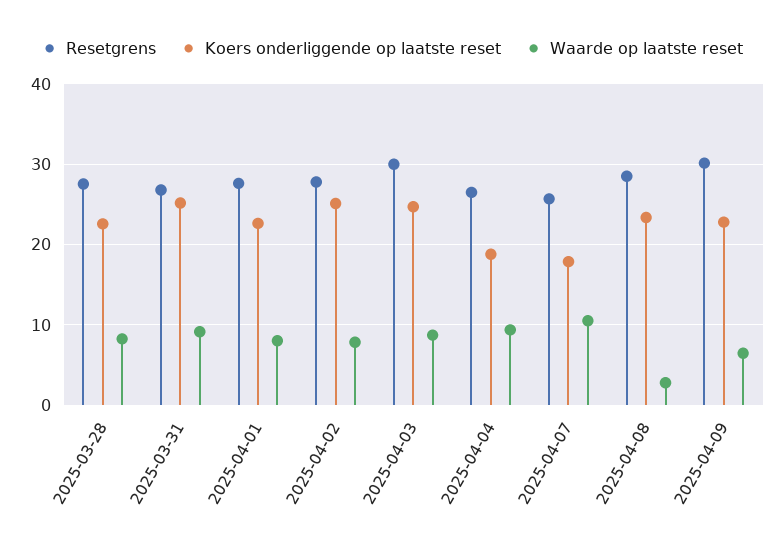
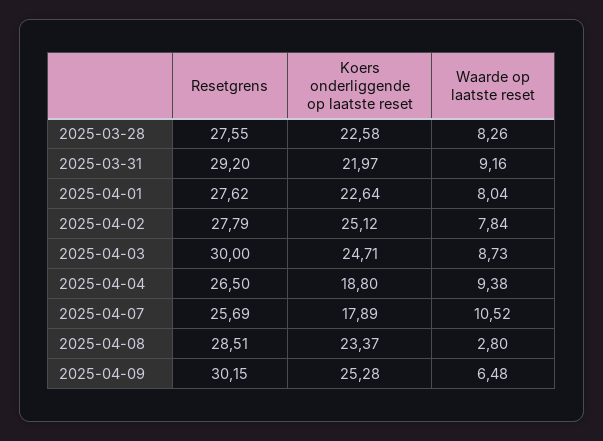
Resetgrens, 2025-03-31: 27 -> 29.2
Koers onderliggende op laatste reset, 2025-03-31: 25 -> 21.97
Koers onderliggende op laatste reset, 2025-04-09: 23 -> 25.28

